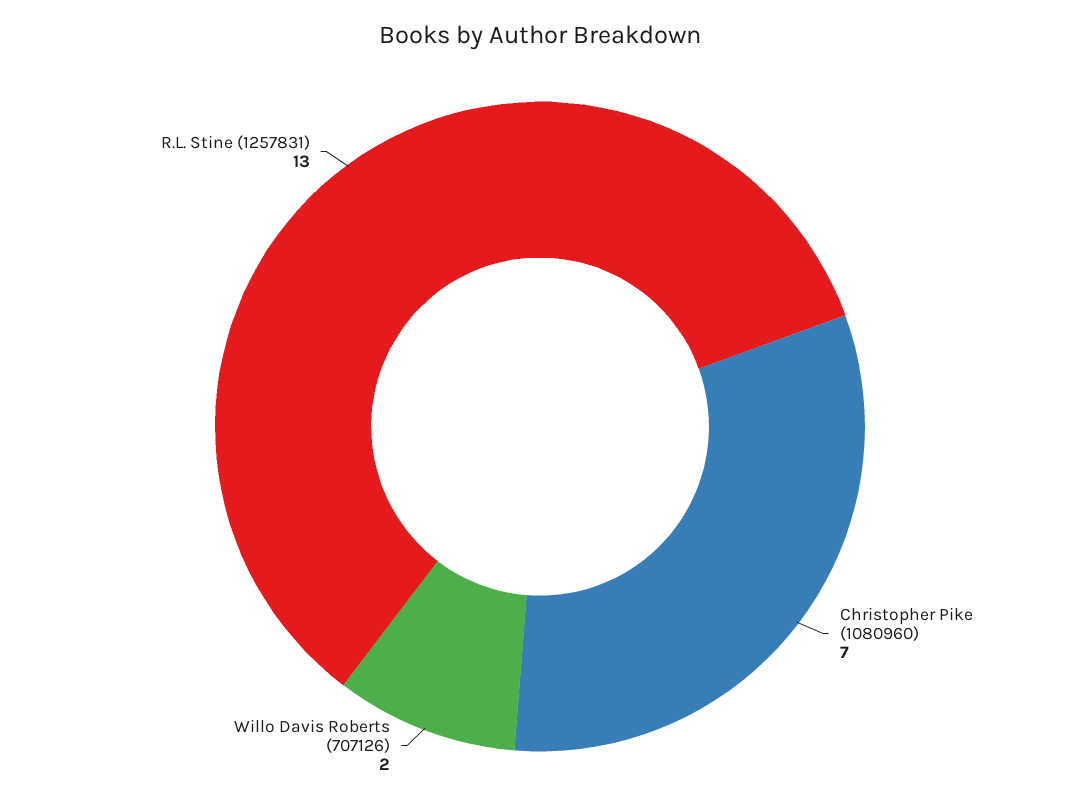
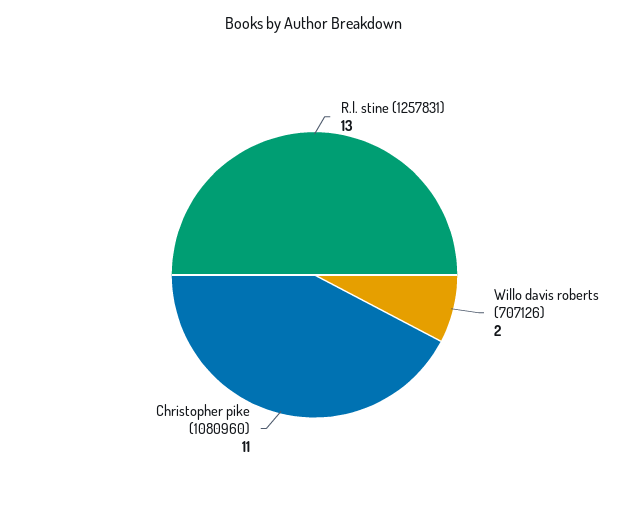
Christopher Pike (1080960): 7 -> 11

